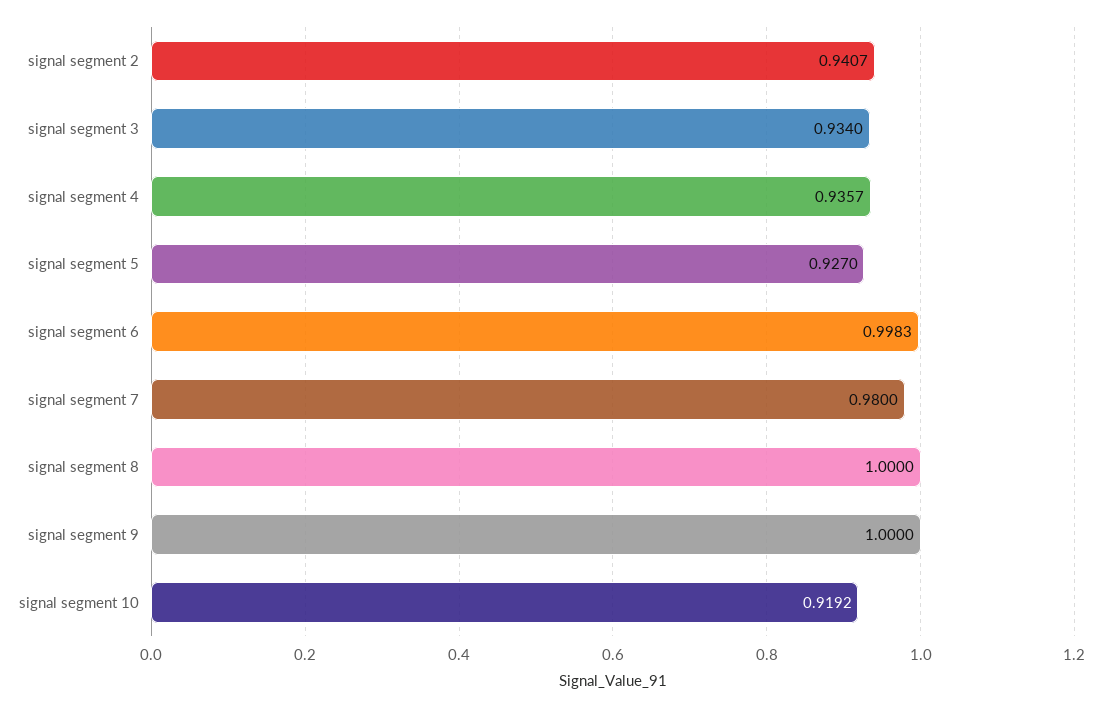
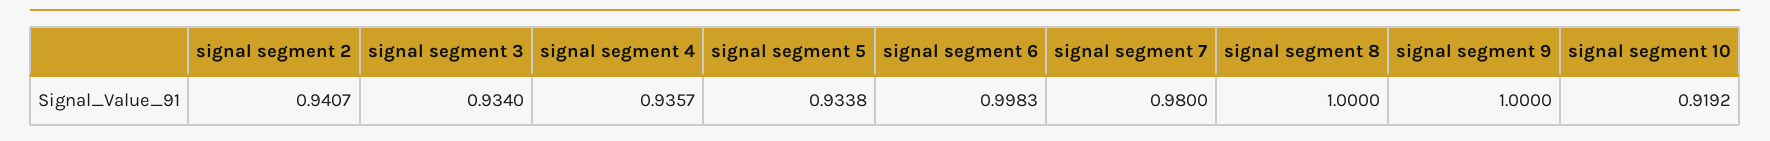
signal segment 5: 0.927 -> 0.9338

